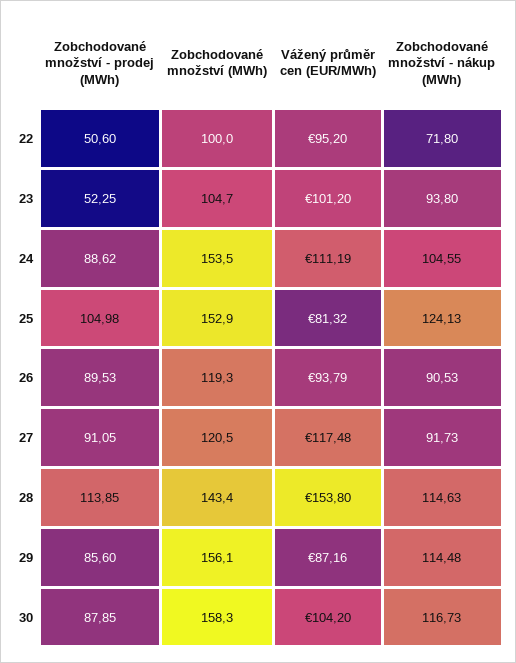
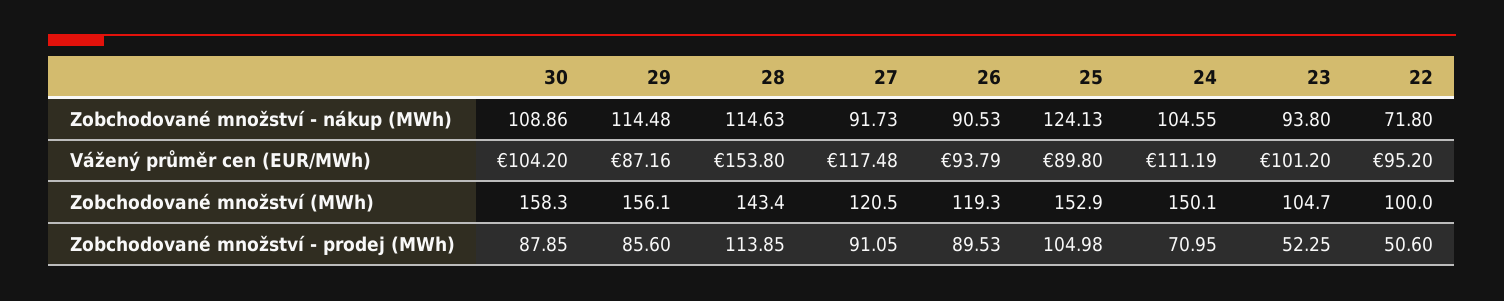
Zobchodované množství - prodej (MWh), 24: 88.62 -> 70.95
Zobchodované množství (MWh), 24: 153.5 -> 150.1
Vážený průměr cen (EUR/MWh), 25: 81.32 -> 89.8
Zobchodované množství - nákup (MWh), 30: 116.73 -> 108.86

